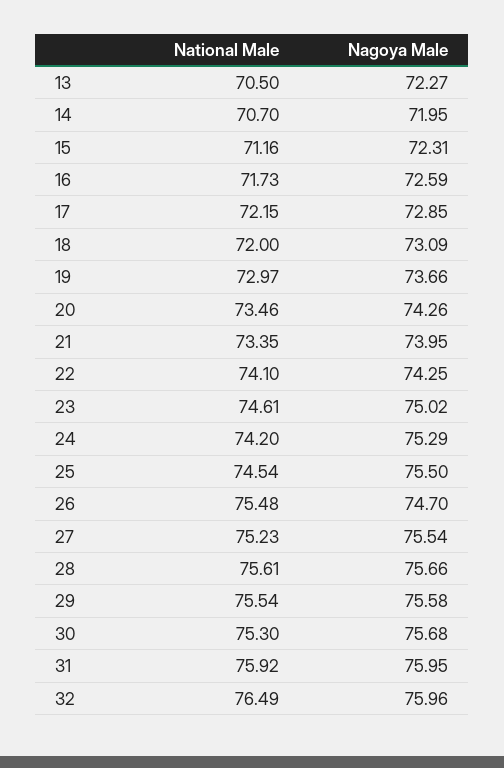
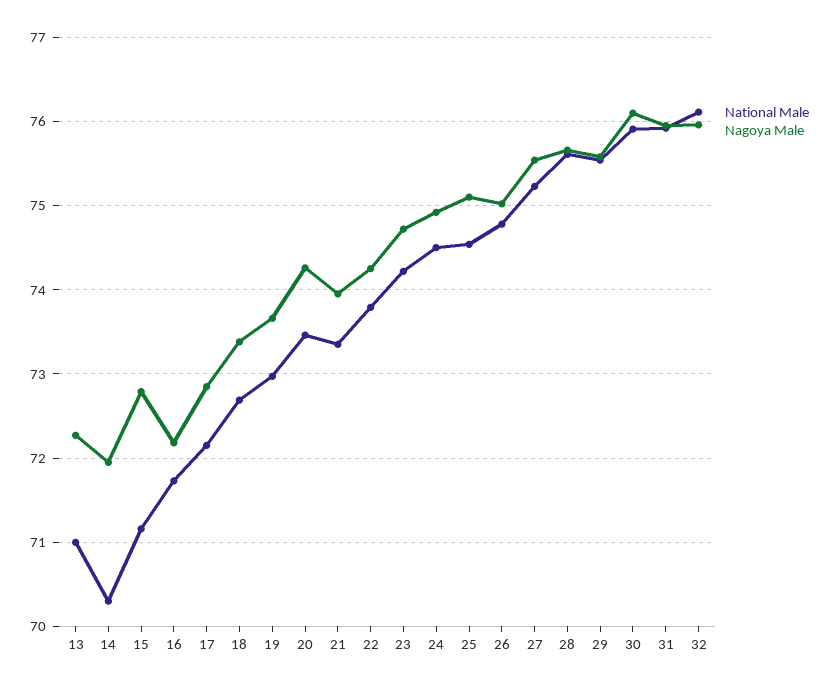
National Male, 13: 70.5 -> 71
National Male, 14: 70.7 -> 70.3
Nagoya Male, 15: 72.31 -> 72.8
Nagoya Male, 16: 72.59 -> 72.2
National Male, 18: 72 -> 72.7
Nagoya Male, 18: 73.09 -> 73.4
National Male, 22: 74.1 -> 73.8
National Male, 23: 74.61 -> 74.2
Nagoya Male, 23: 75.02 -> 74.7
National Male, 24: 74.2 -> 74.5
Nagoya Male, 24: 75.29 -> 74.9
Nagoya Male, 25: 75.5 -> 75.1
National Male, 26: 75.48 -> 74.8
Nagoya Male, 26: 74.7 -> 75
National Male, 30: 75.3 -> 75.9
Nagoya Male, 30: 75.68 -> 76.1
National Male, 32: 76.49 -> 76.1

